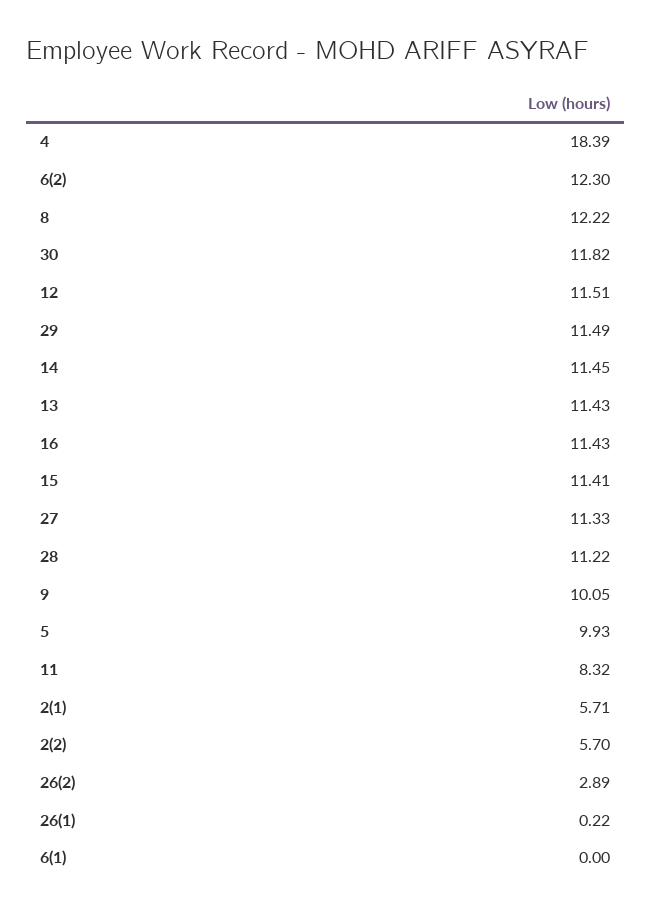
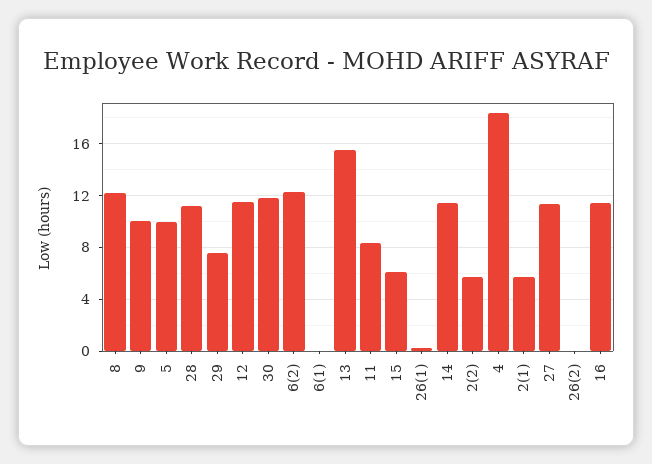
29: 11.49 -> 7.5
13: 11.43 -> 15.5
15: 11.41 -> 6
26(2): 2.89 -> 0

